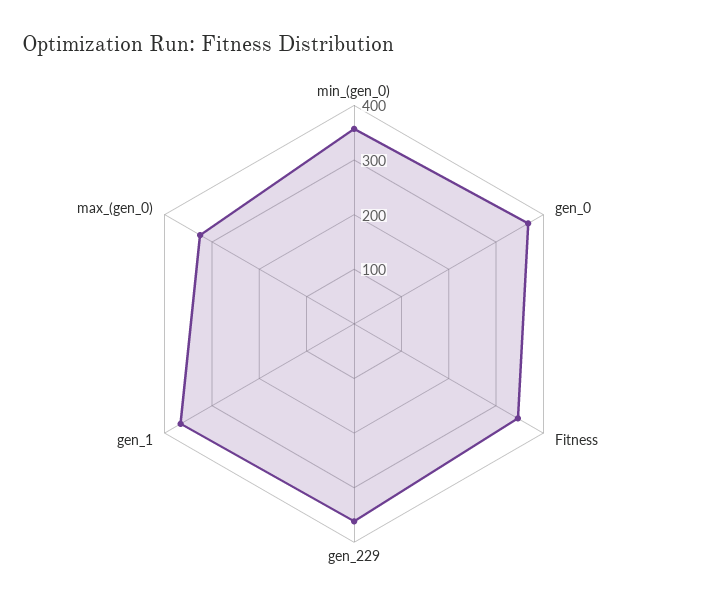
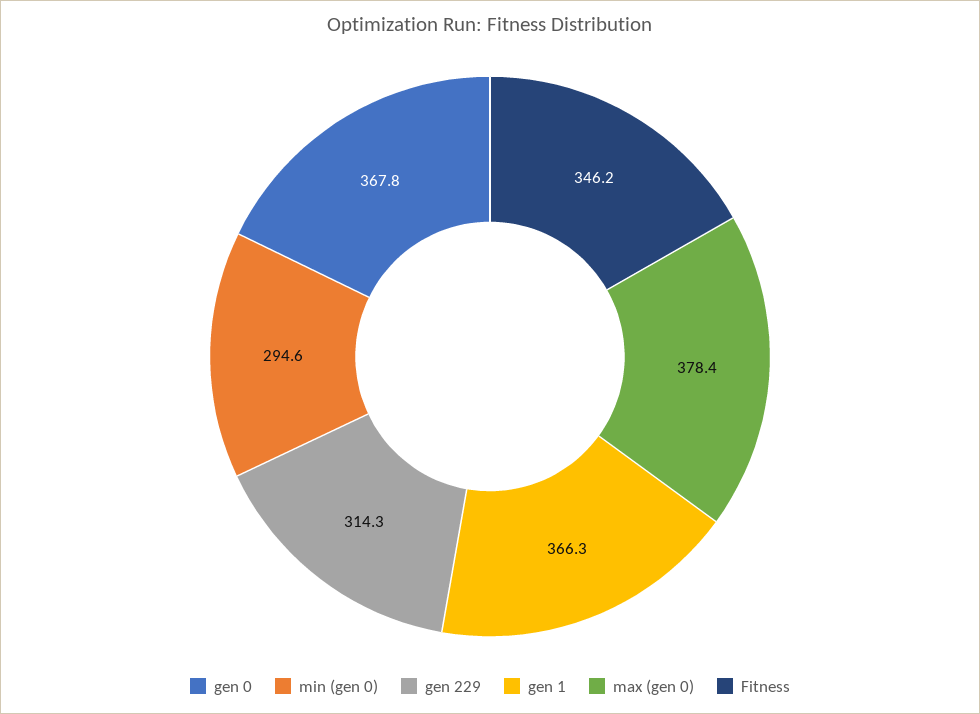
min_(gen_0): 360 -> 294.6
gen_229: 360 -> 314.3
max_(gen_0): 320 -> 378.4

